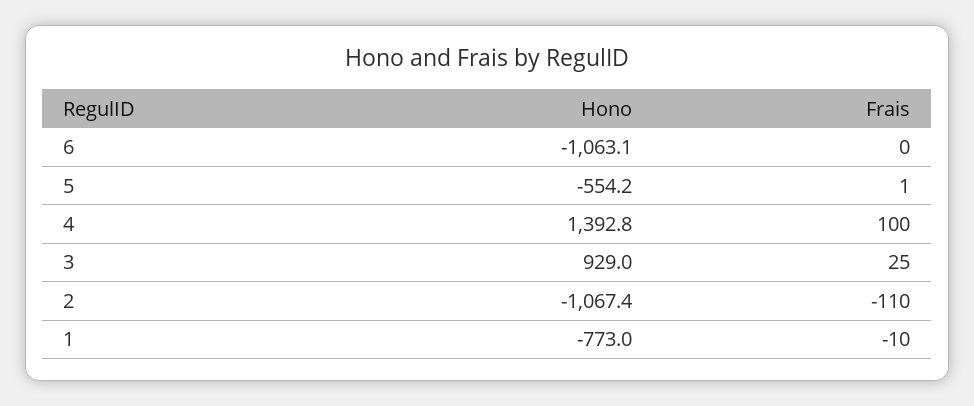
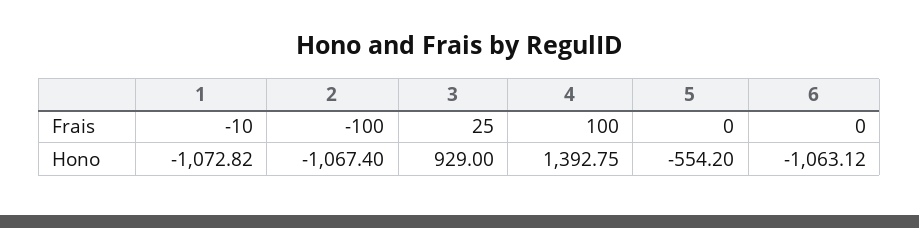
Frais, 5: 1 -> 0
Frais, 2: -110 -> -100
Hono, 1: -773 -> -1072.82

